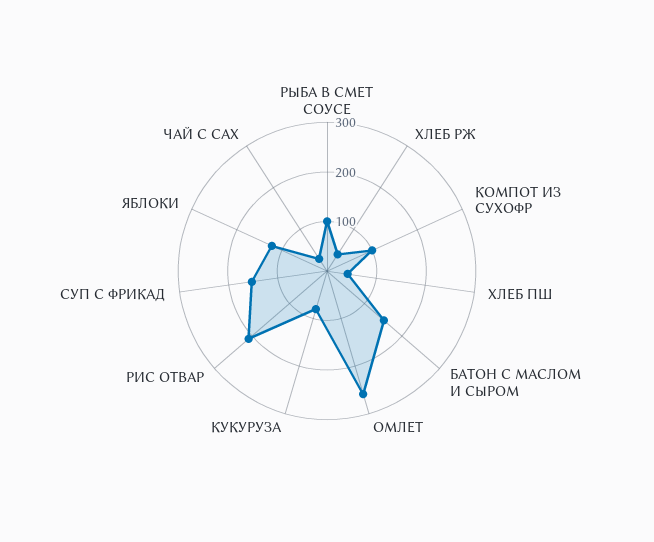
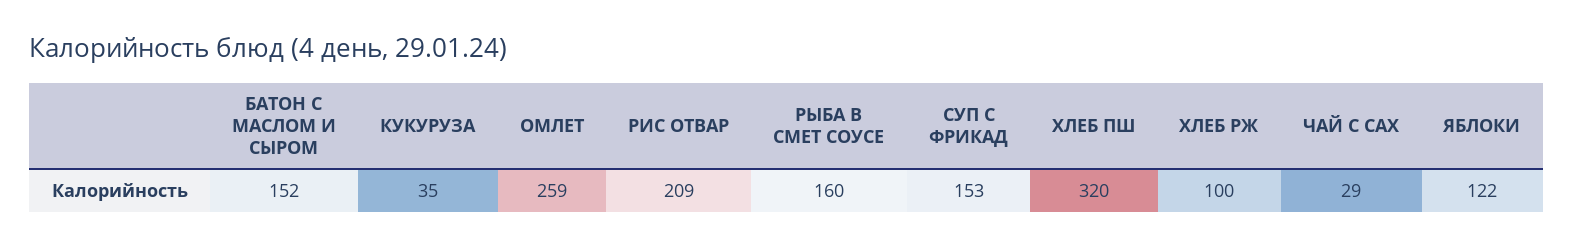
РЫБА В СМЕТ СОУСЕ: 100 -> 160
ХЛЕБ РЖ: 40 -> 100
КОМПОТ ИЗ СУХОФР: 100 -> none
ХЛЕБ ПШ: 40 -> 320
КУКУРУЗА: 80 -> 35

